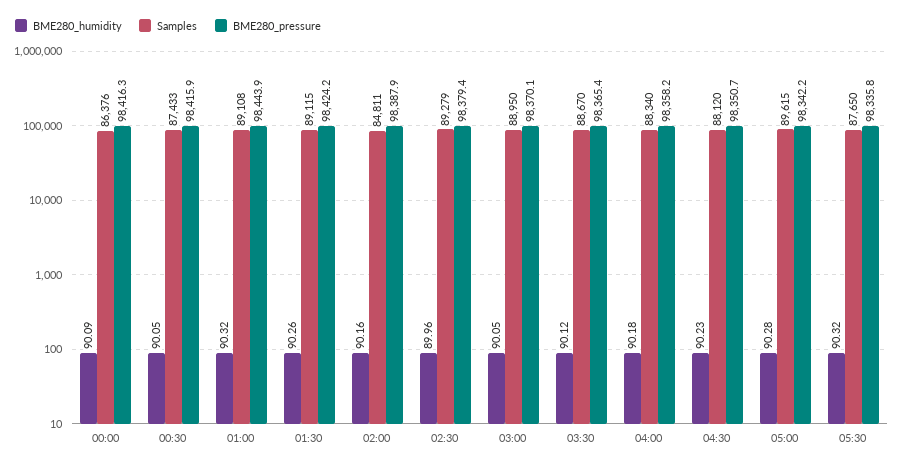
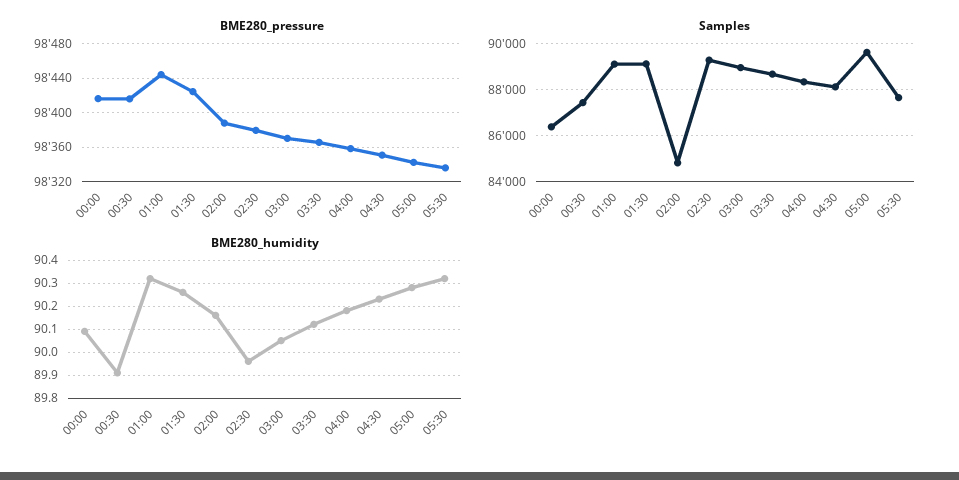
BME280_humidity, 00:30: 90.05 -> 89.9

